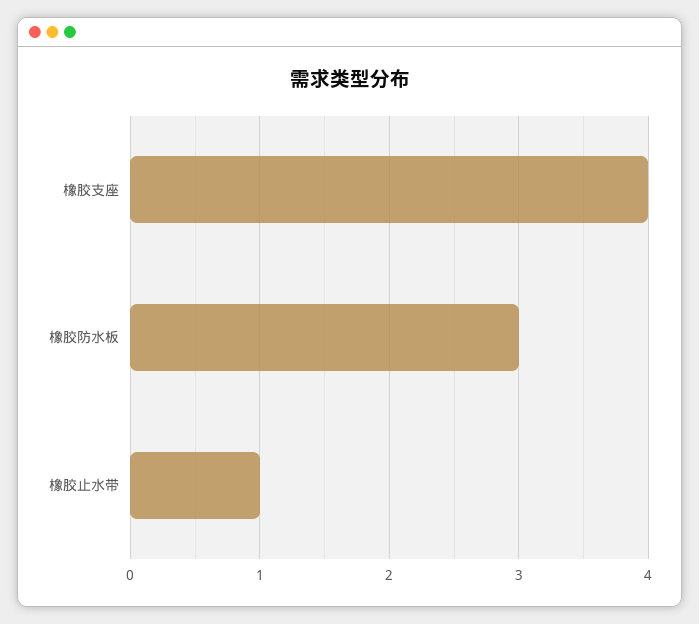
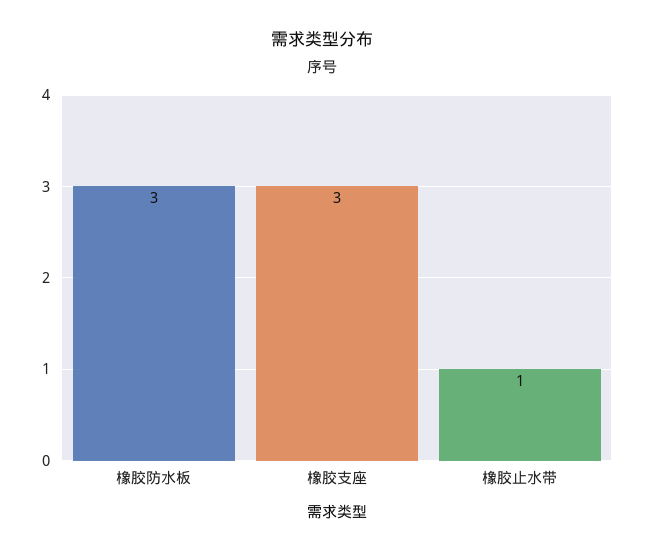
橡胶支座: 4 -> 3

